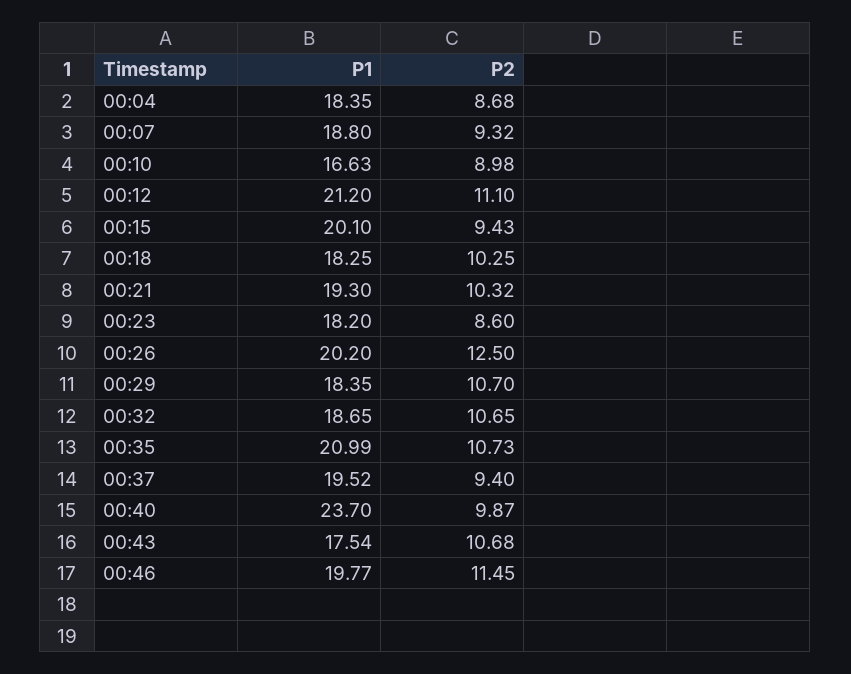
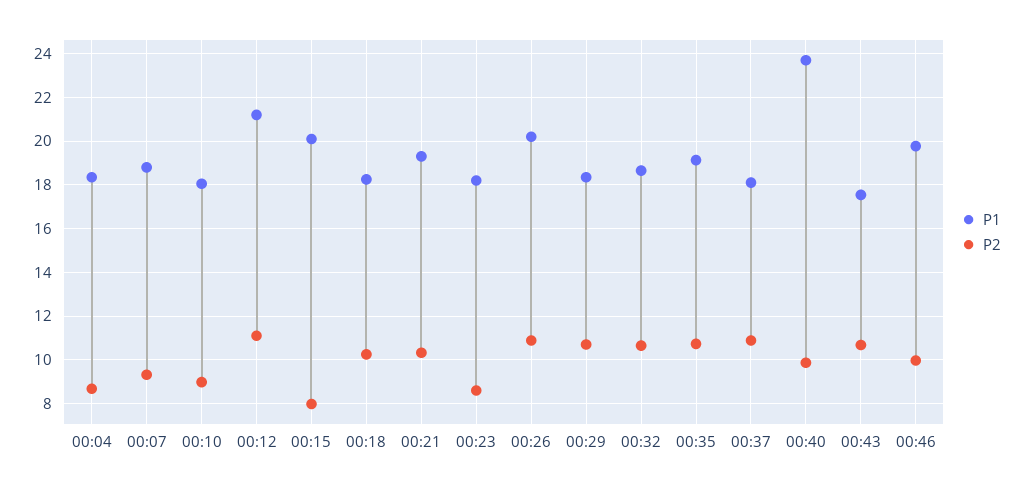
P1, 00:10: 16.63 -> 18
P2, 00:15: 9.43 -> 8
P2, 00:26: 12.5 -> 11
P1, 00:35: 20.99 -> 19
P1, 00:37: 19.52 -> 18
P2, 00:37: 9.4 -> 11
P2, 00:46: 11.45 -> 10

